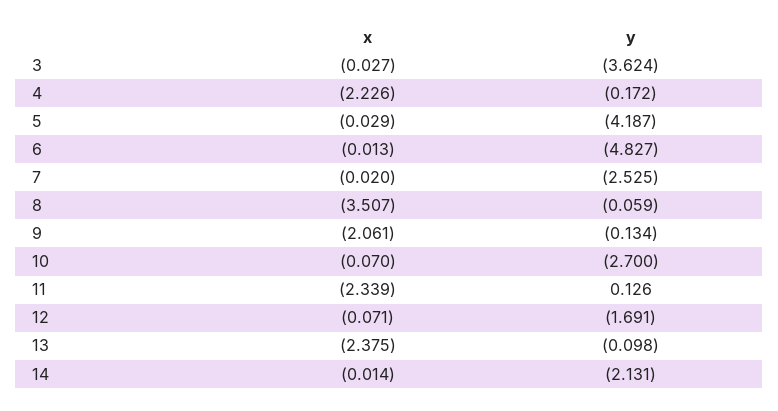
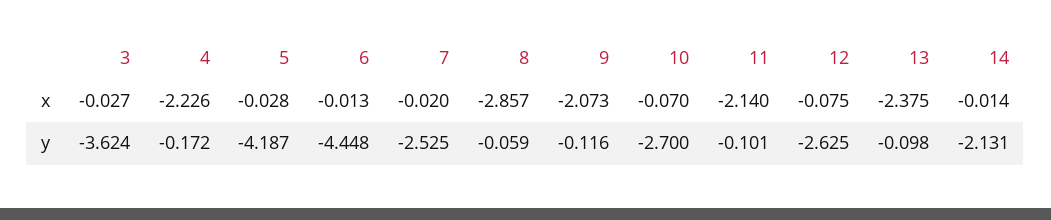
x, 5: -0.029 -> -0.028
y, 6: -4.827 -> -4.448
x, 8: -3.507 -> -2.857
x, 9: -2.061 -> -2.073
y, 9: -0.134 -> -0.116
x, 11: -2.339 -> -2.14
y, 11: 0.126 -> -0.101
x, 12: -0.071 -> -0.075
y, 12: -1.691 -> -2.625

